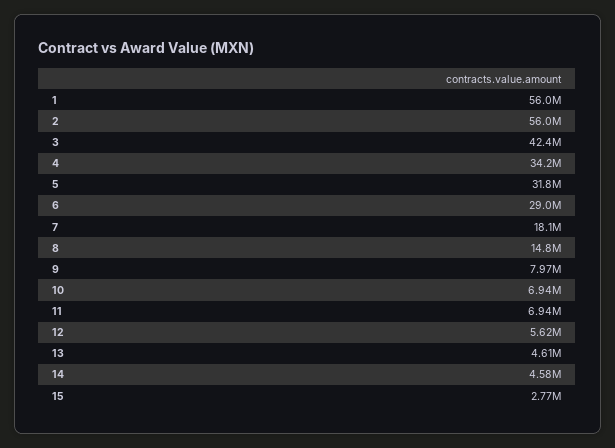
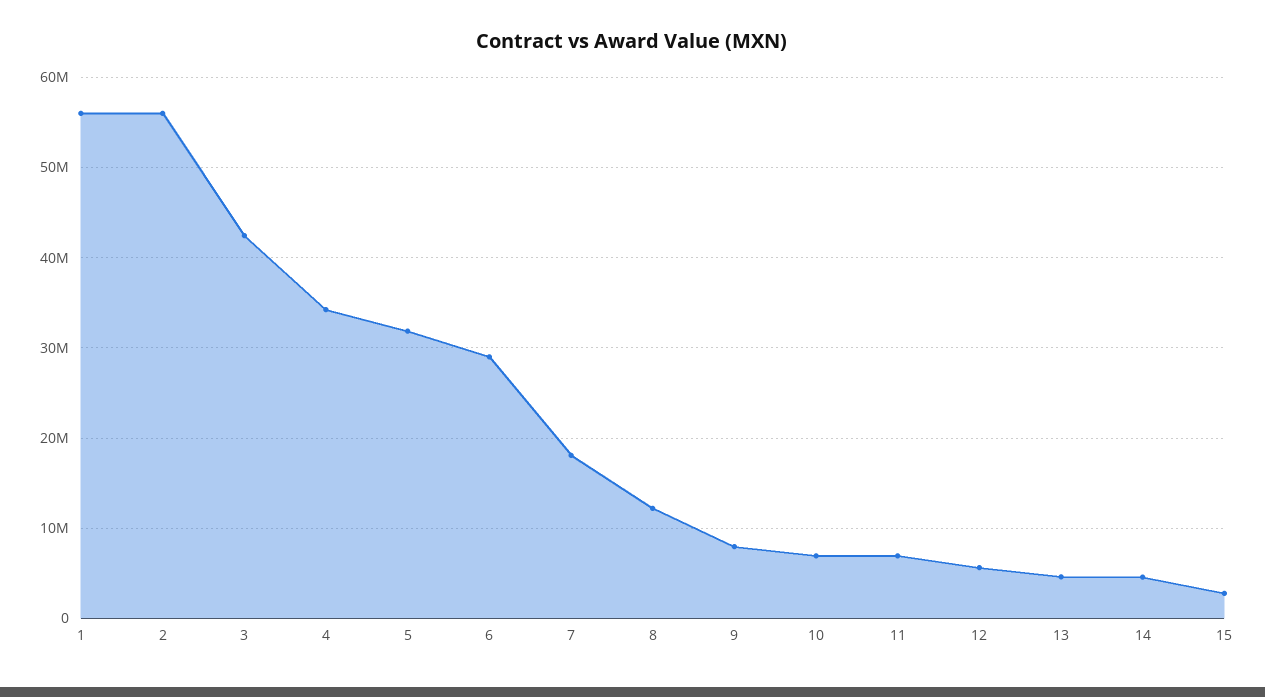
8: 14800000 -> 12000000

